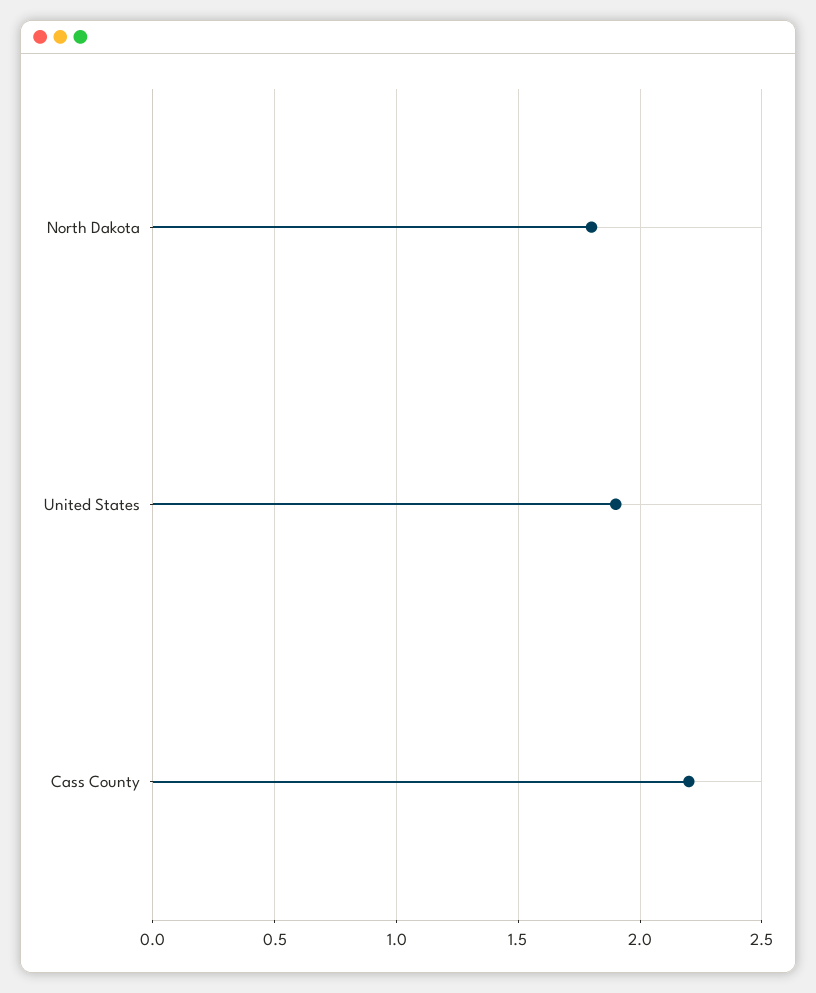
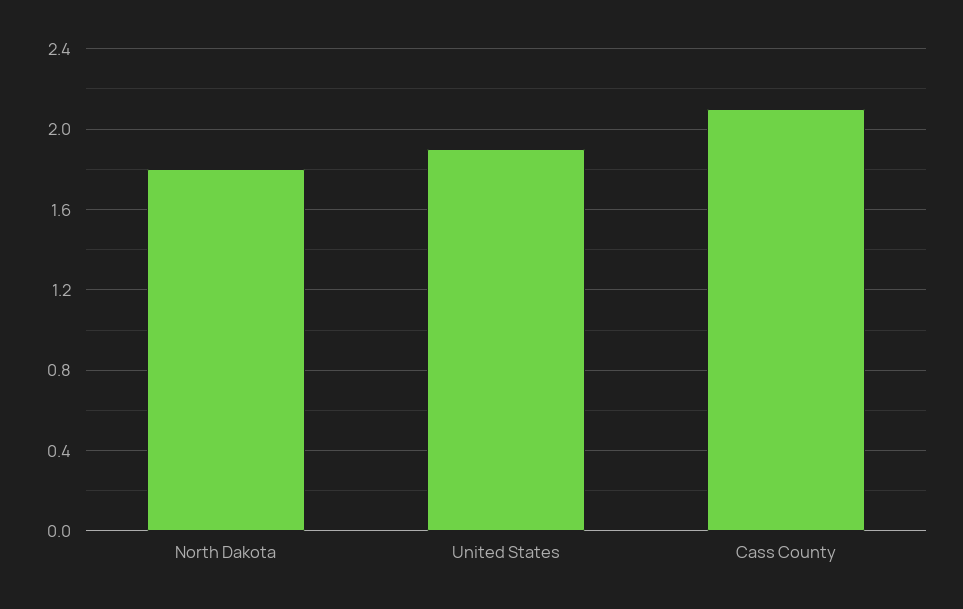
Cass County: 2.2 -> 2.1

